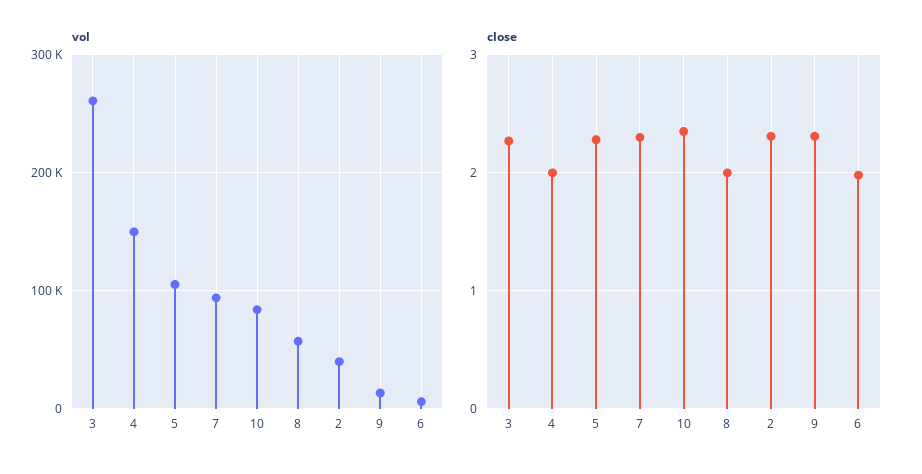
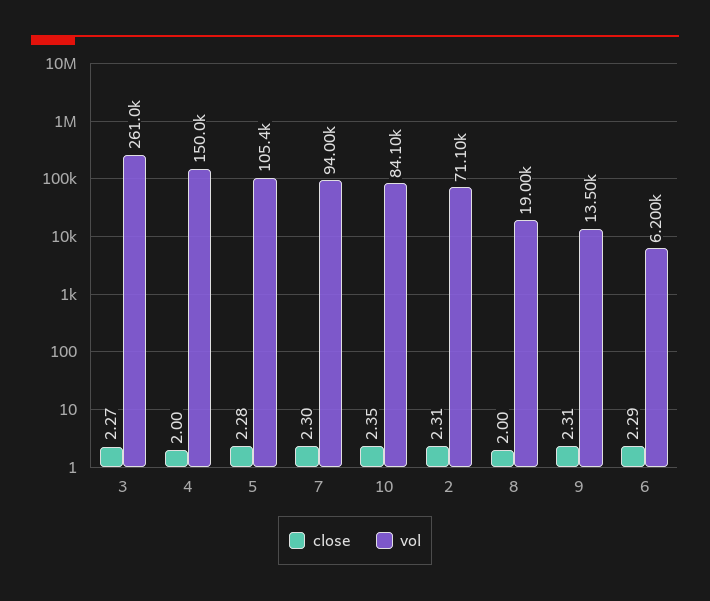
vol, 8: 60000 -> 19000
vol, 2: 40000 -> 71100
close, 6: 2 -> 2.29

